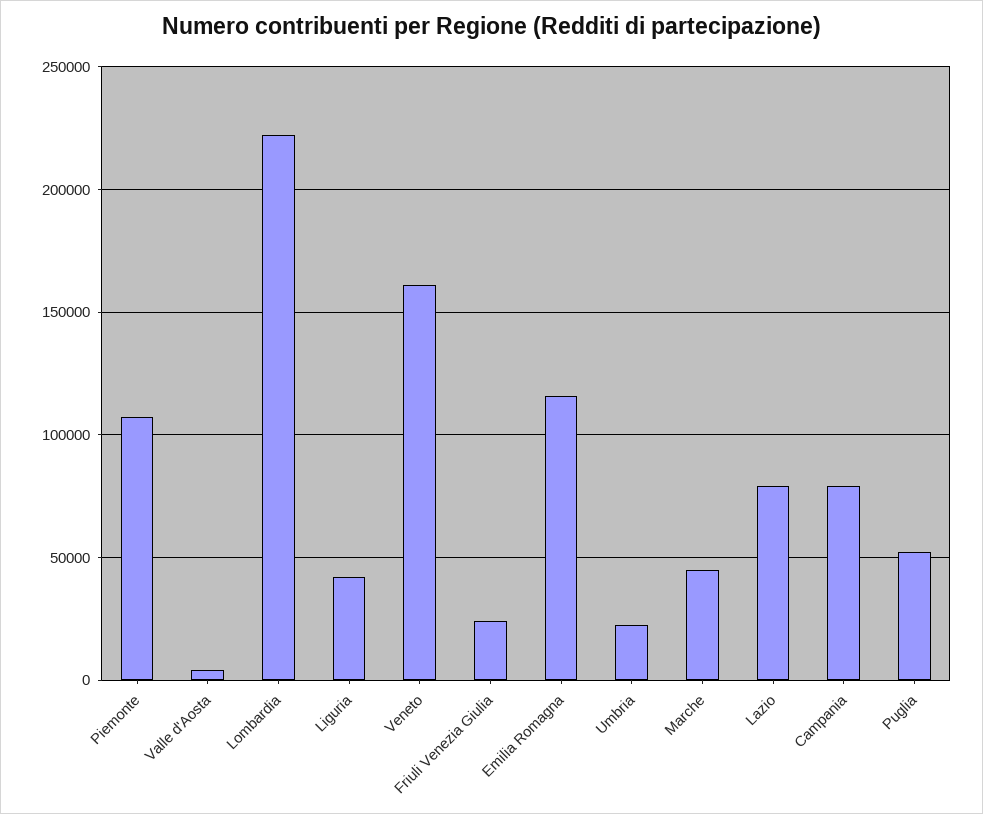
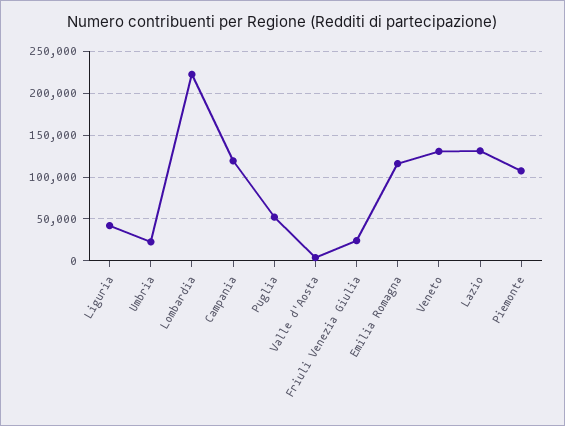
Veneto: 160000 -> 130000
Marche: 45000 -> none
Lazio: 80000 -> 130000
Campania: 80000 -> 120000

